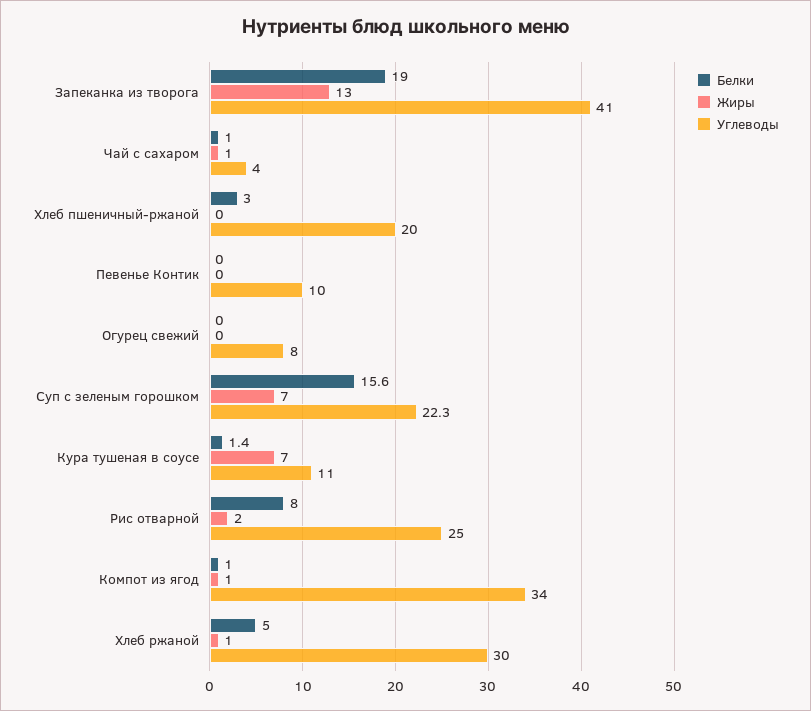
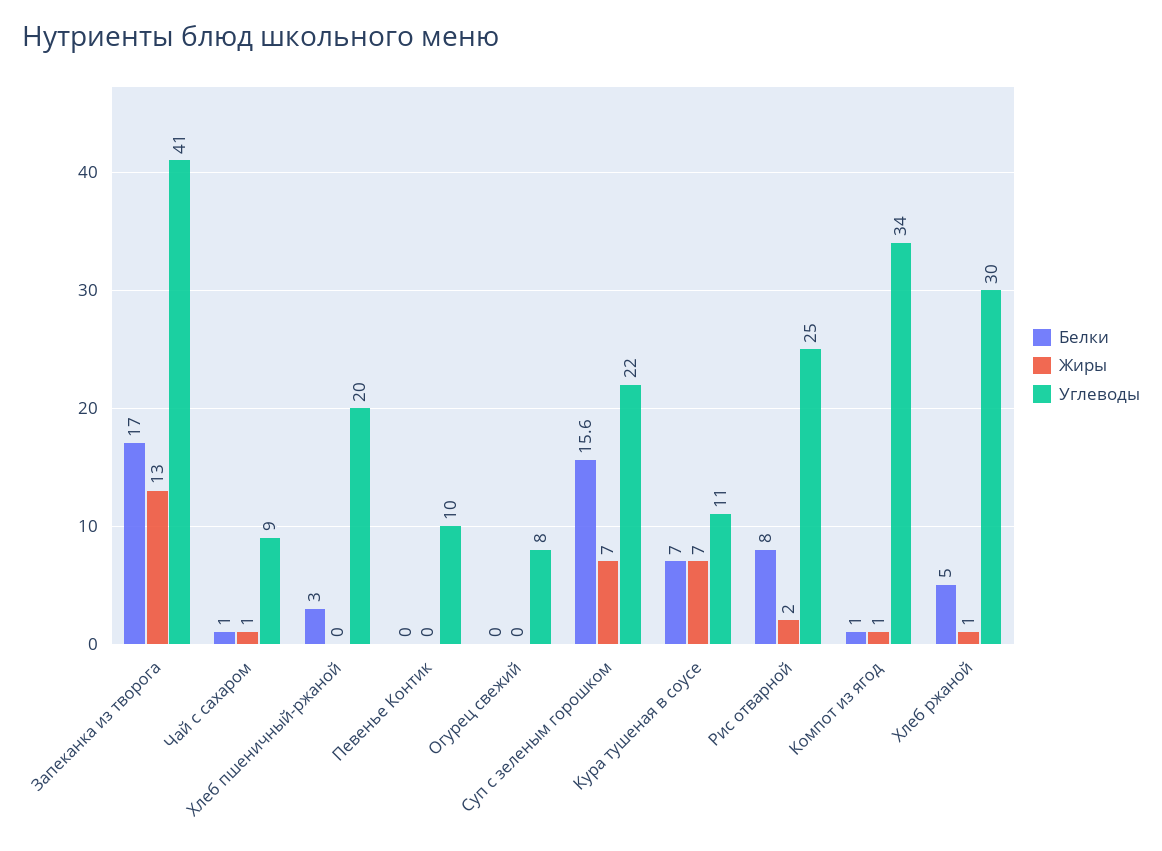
Белки, Запеканка из творога: 19 -> 17
Углеводы, Чай с сахаром: 4 -> 9
Белки, Кура тушеная в соусе: 1.4 -> 7

